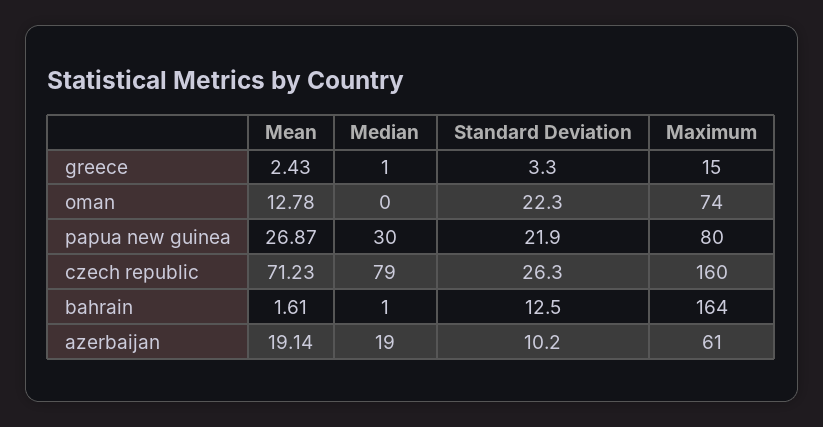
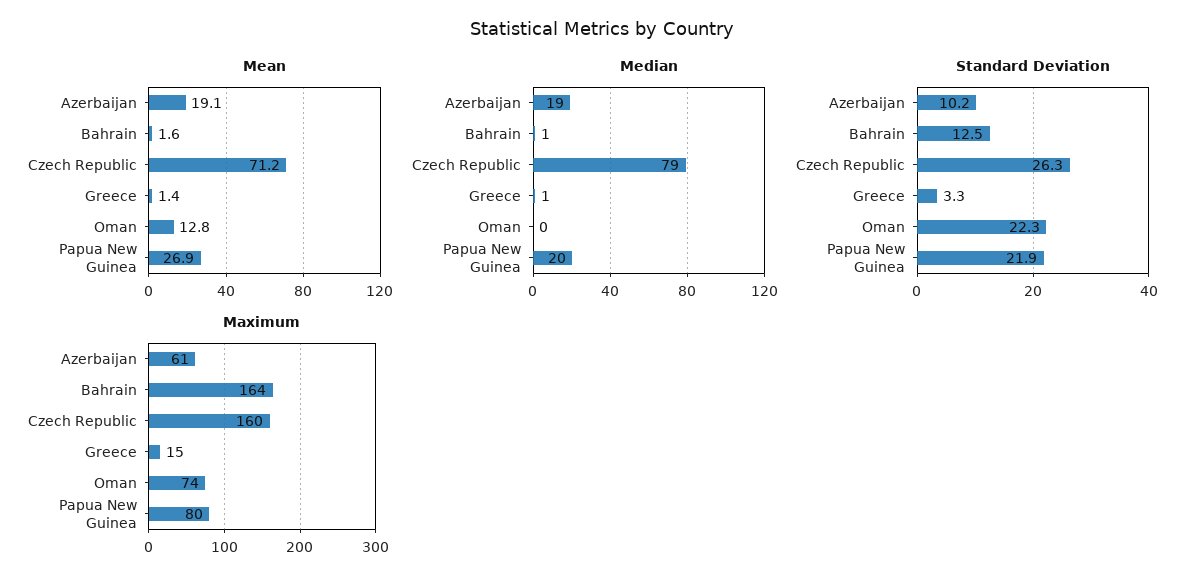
Mean, greece: 2.43 -> 1.4
Median, papua new guinea: 30 -> 20

